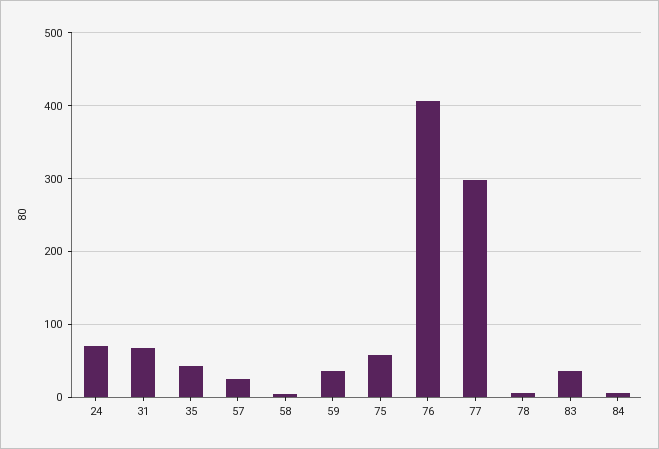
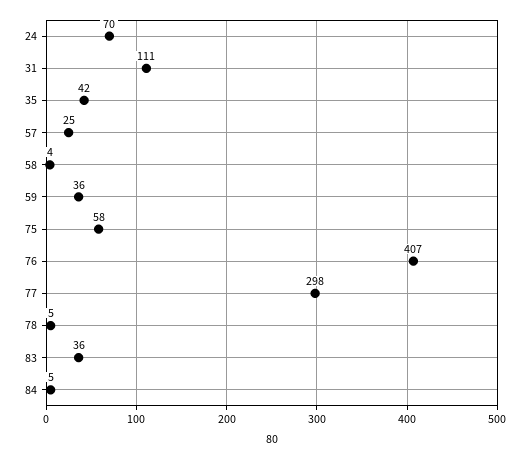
31: 70 -> 111

